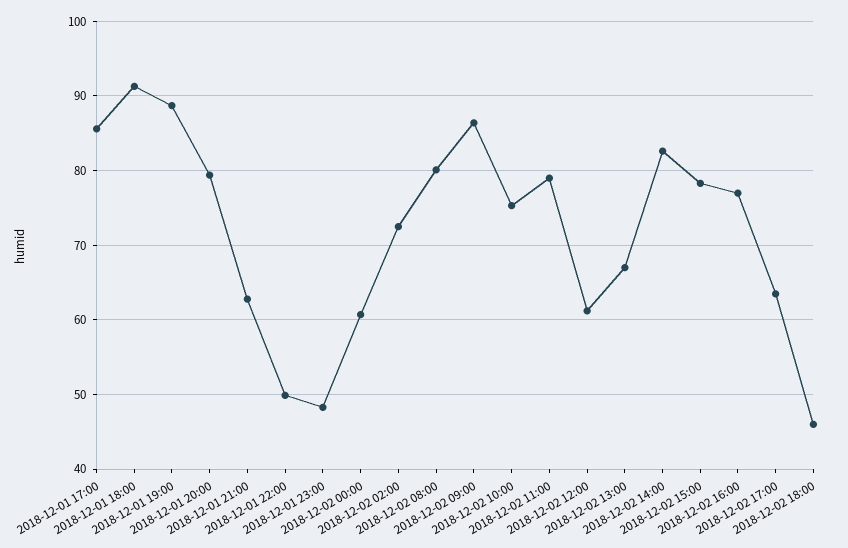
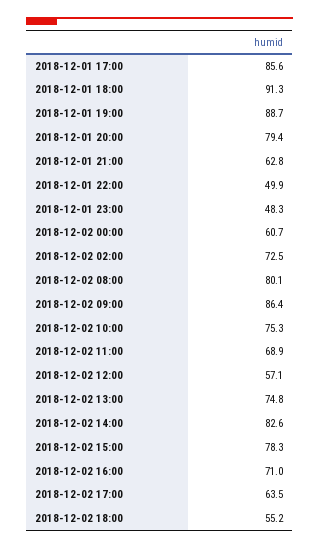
2018-12-02 11:00: 79 -> 68.9
2018-12-02 12:00: 61 -> 57.1
2018-12-02 13:00: 67 -> 74.8
2018-12-02 16:00: 77 -> 71
2018-12-02 18:00: 46 -> 55.2

